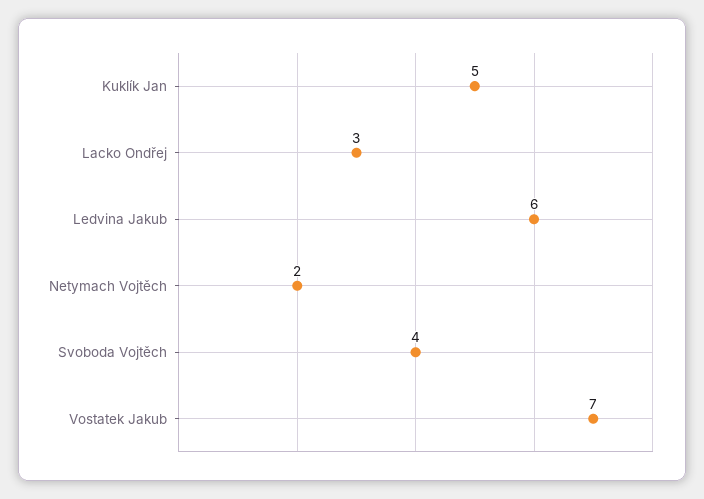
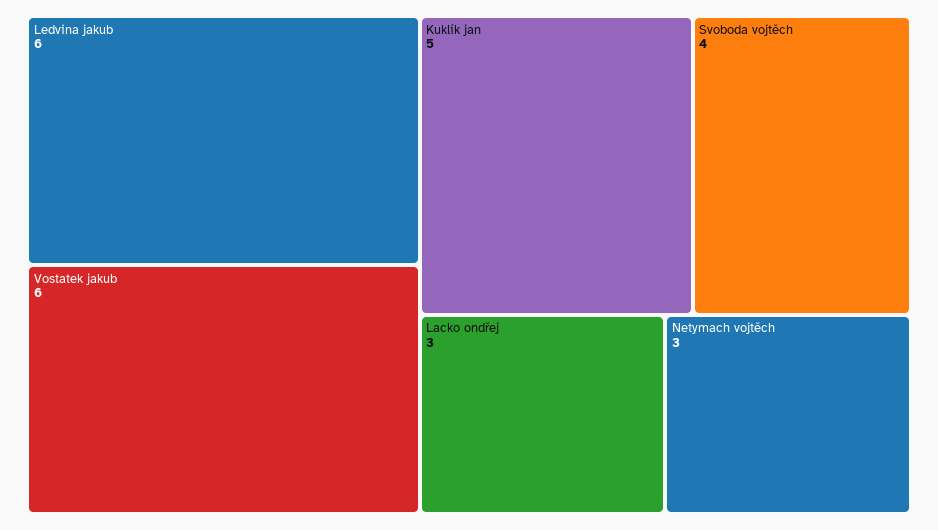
Netymach Vojtěch: 2 -> 3
Vostatek Jakub: 7 -> 6

